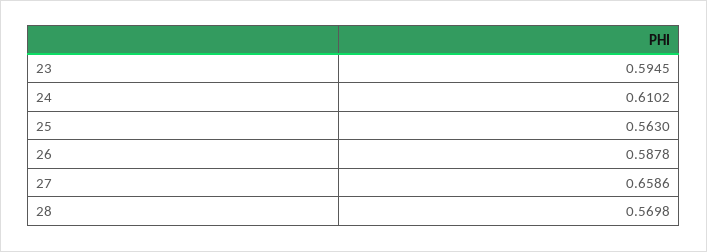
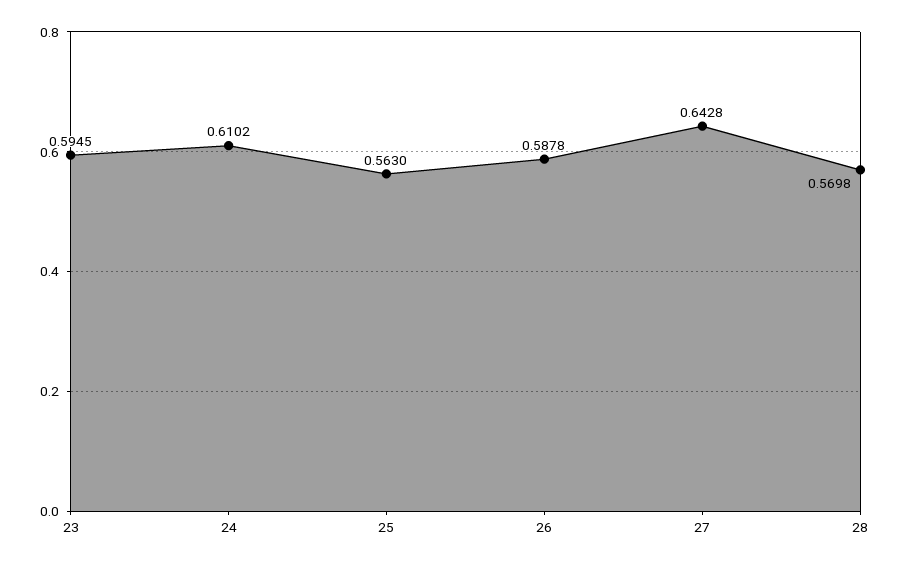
27: 0.6586 -> 0.6428

